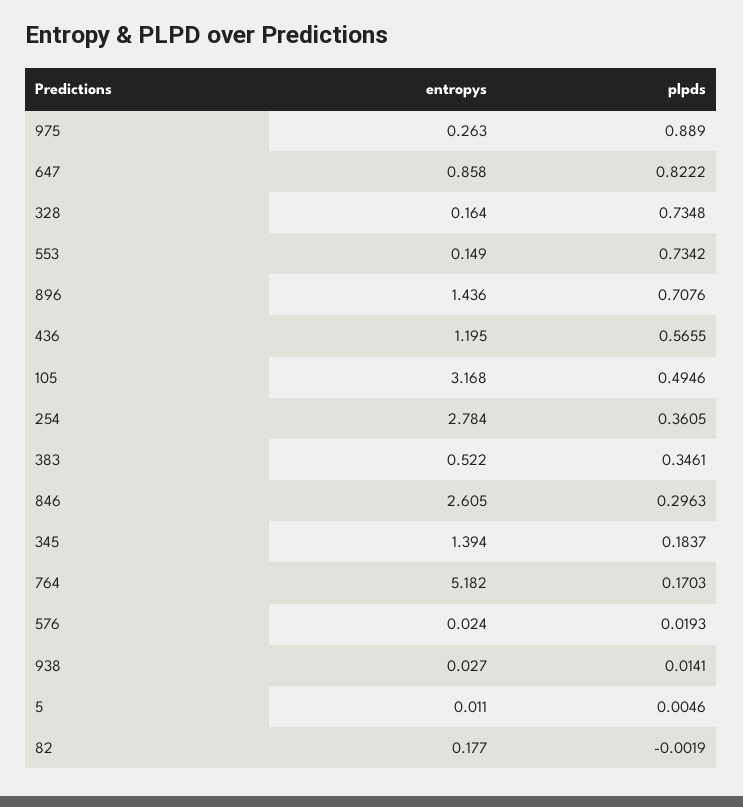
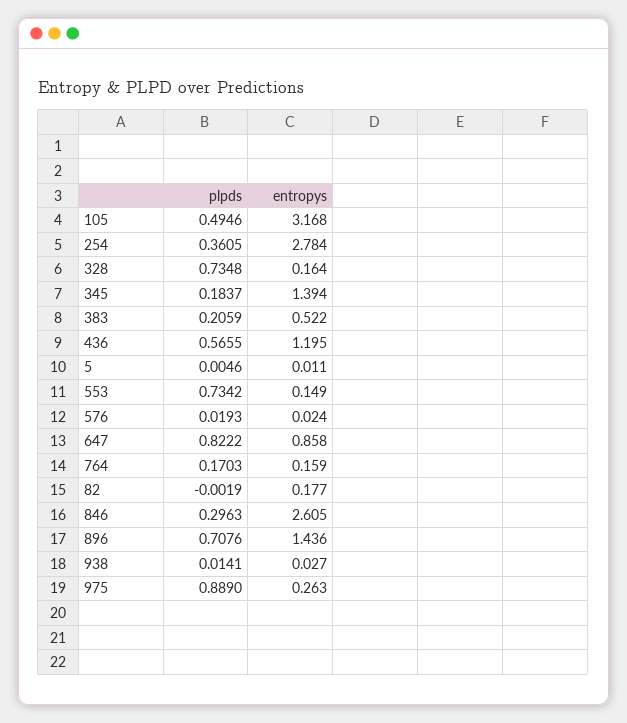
plpds, 383: 0.3461 -> 0.2059
entropys, 764: 5.182 -> 0.159

